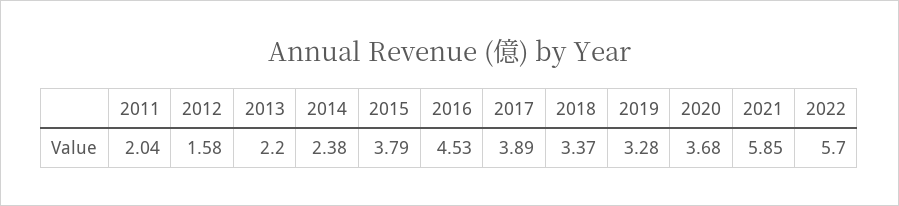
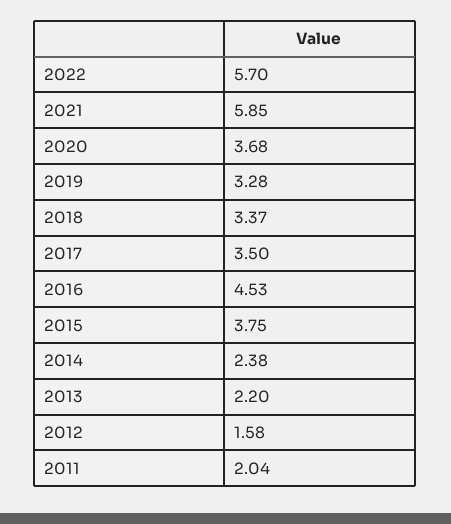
2015: 3.79 -> 3.75
2017: 3.89 -> 3.5

